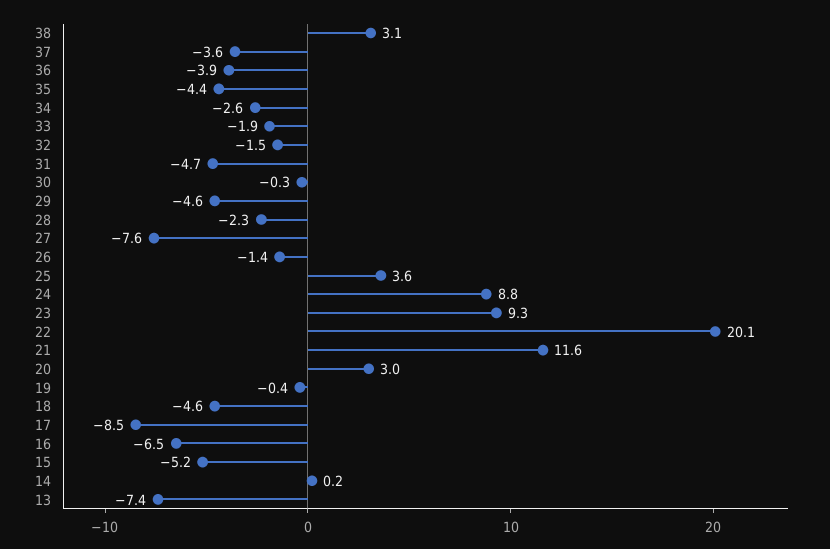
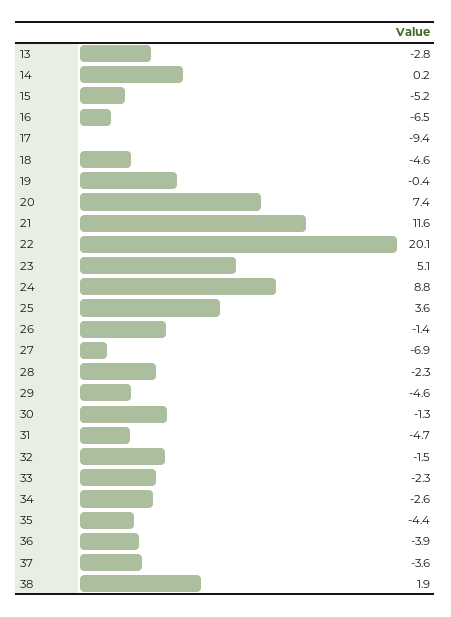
38: 3.1 -> 1.9
33: -1.9 -> -2.3
30: -0.3 -> -1.3
27: -7.6 -> -6.9
23: 9.3 -> 5.1
20: 3 -> 7.4
17: -8.5 -> -9.4
13: -7.4 -> -2.8

